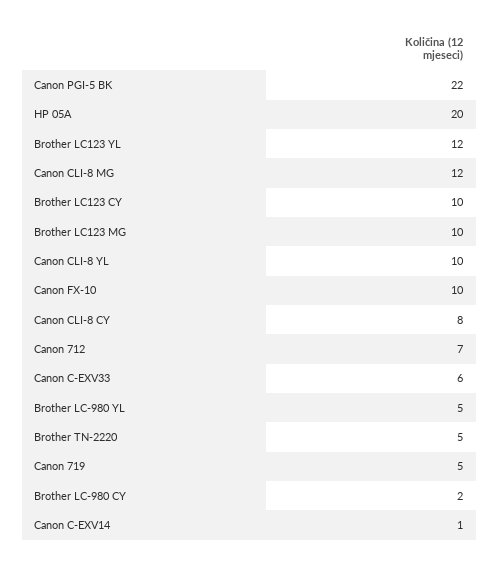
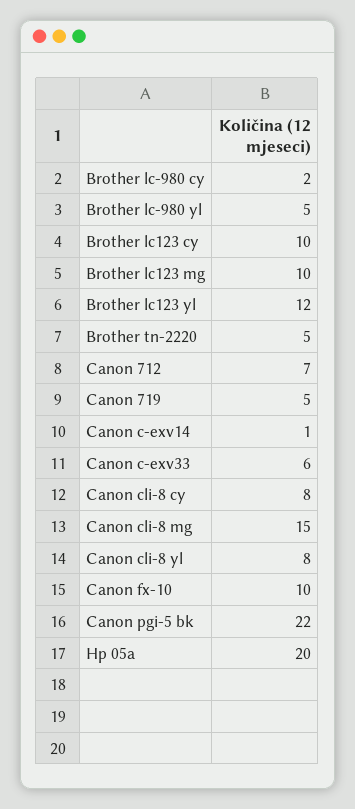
Canon CLI-8 MG: 12 -> 15
Canon CLI-8 YL: 10 -> 8

